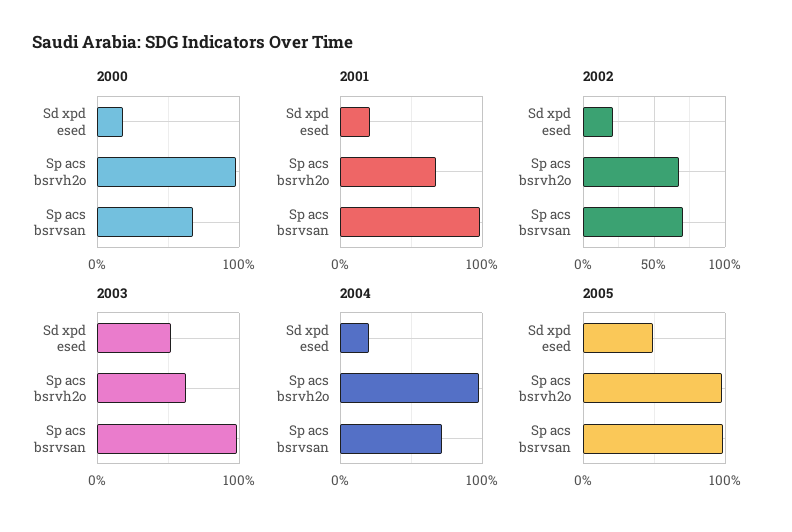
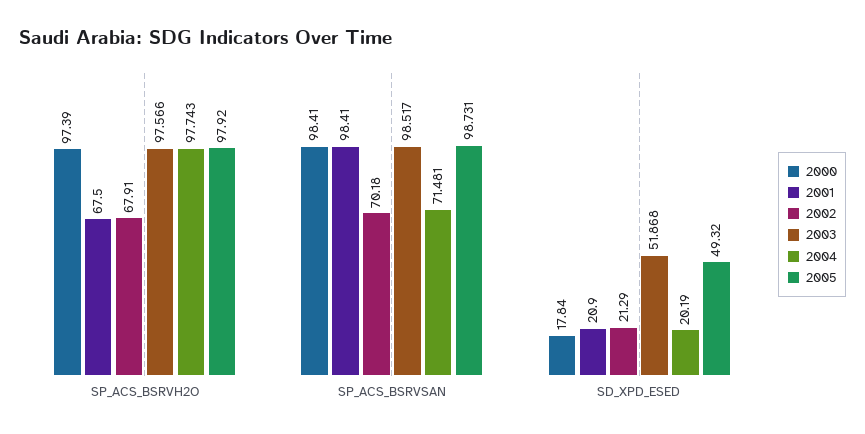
2000, Sp acs bsrvsan: 70 -> 98.41
2003, Sp acs bsrvh2o: 60 -> 97.566

